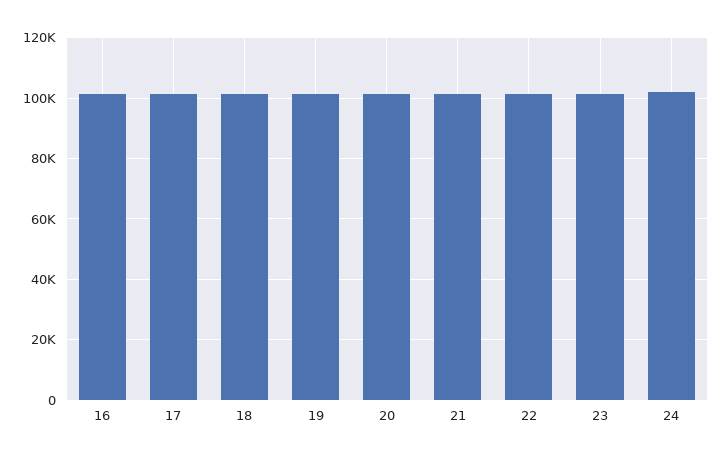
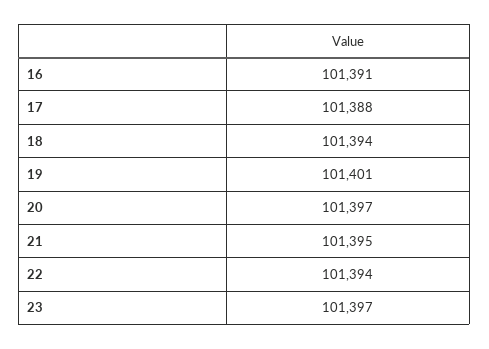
24: 102000 -> none

